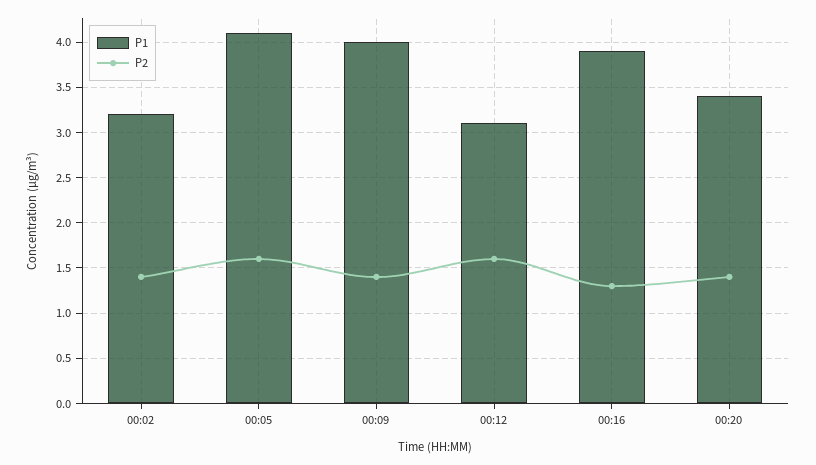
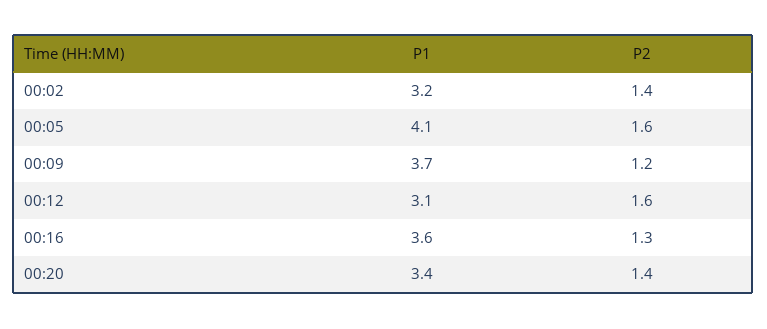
P1, 00:09: 4 -> 3.7
P2, 00:09: 1.4 -> 1.2
P1, 00:16: 3.9 -> 3.6

